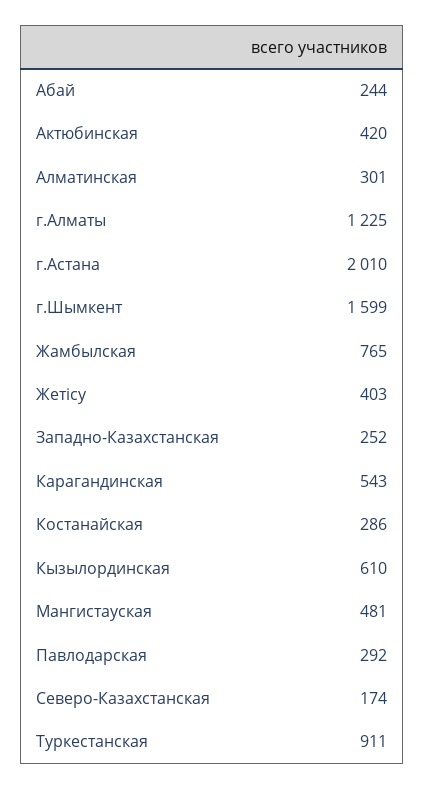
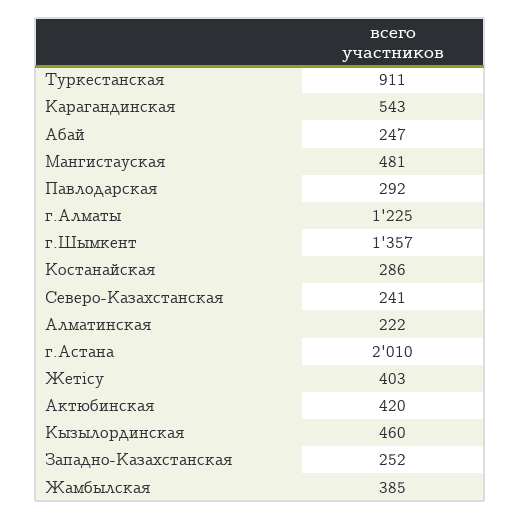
Абай: 244 -> 247
Алматинская: 301 -> 222
г.Шымкент: 1599 -> 1357
Жамбылская: 765 -> 385
Кызылординская: 610 -> 460
Северо-Казахстанская: 174 -> 241

